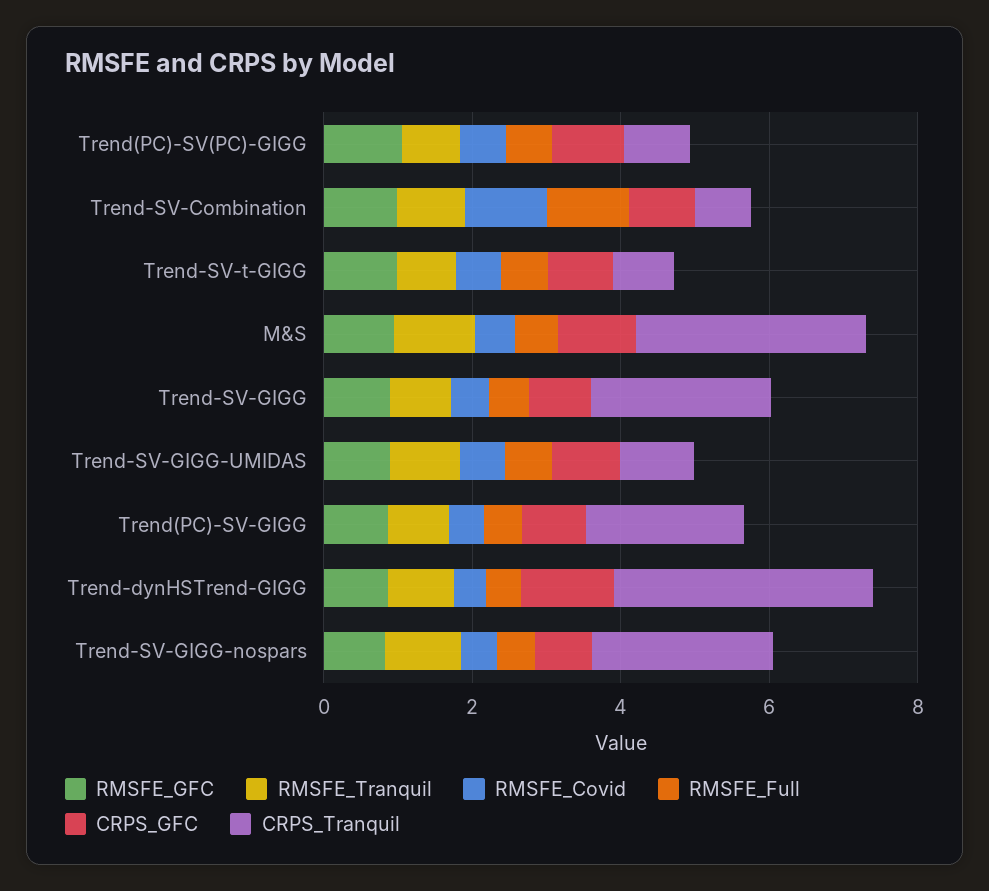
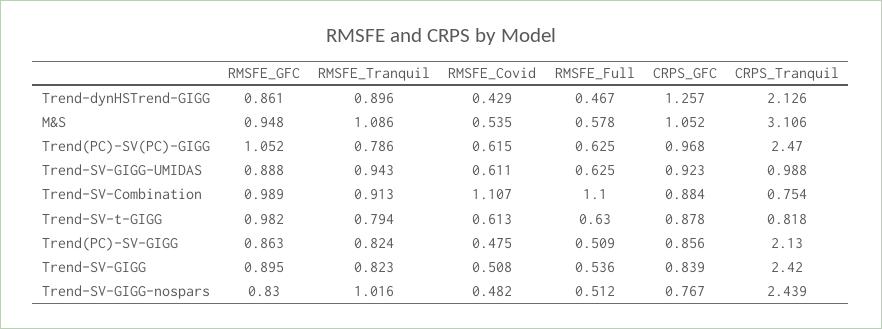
CRPS_Tranquil, Trend(PC)-SV(PC)-GIGG: 1 -> 2.47
CRPS_Tranquil, Trend-dynHSTrend-GIGG: 3.5 -> 2.126

